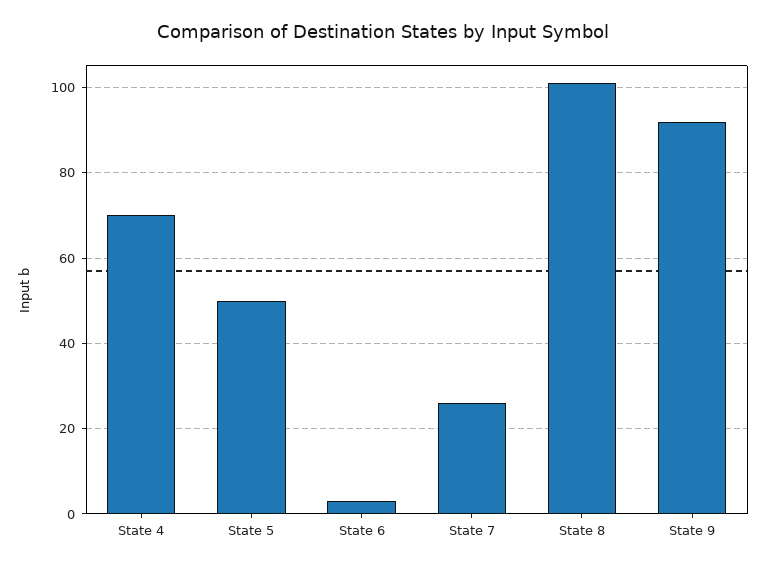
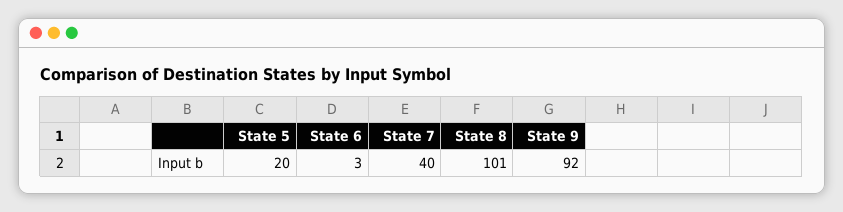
State 4: 70 -> none
State 5: 50 -> 20
State 7: 25 -> 40

